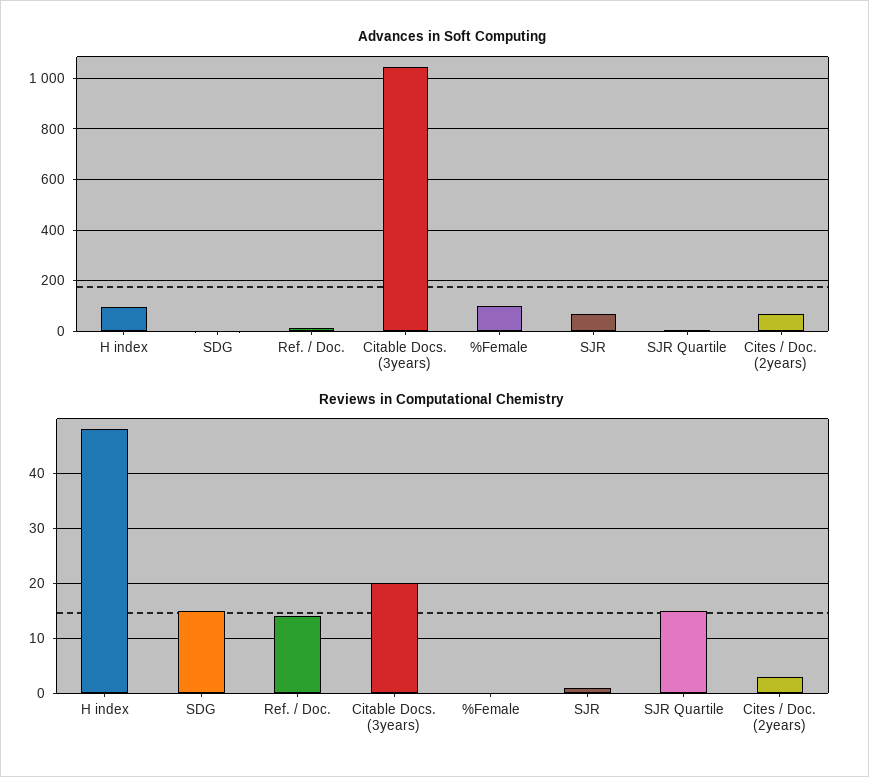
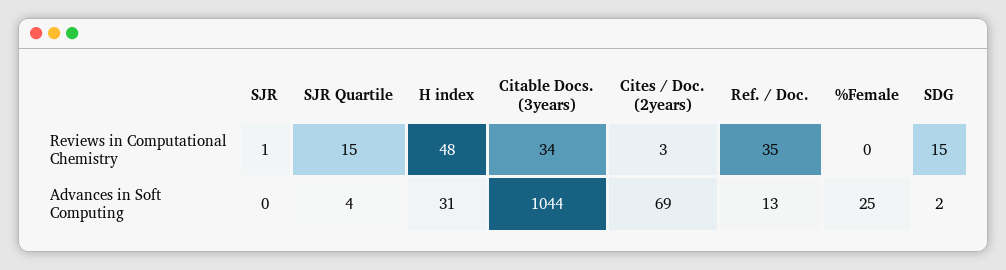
Advances in Soft Computing, H index: 100 -> 31
Advances in Soft Computing, %Female: 100 -> 25
Advances in Soft Computing, SJR: 75 -> 0
Reviews in Computational Chemistry, Ref. / Doc.: 15 -> 35
Reviews in Computational Chemistry, Citable Docs. (3years): 20 -> 34

